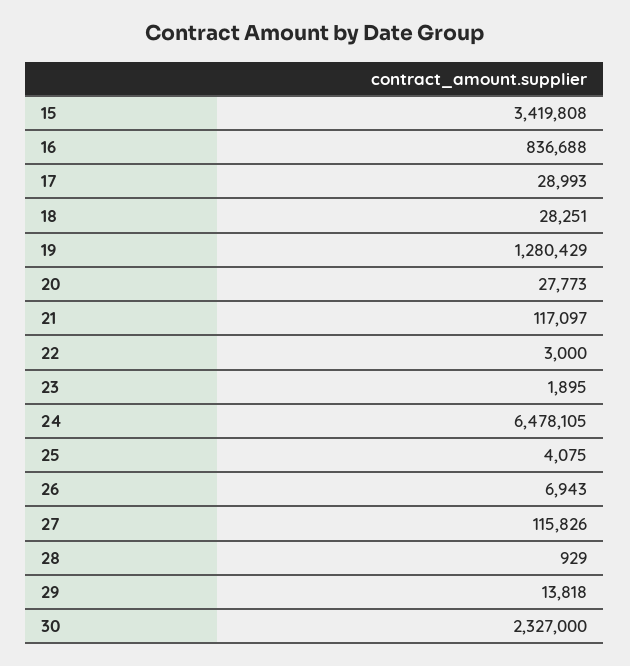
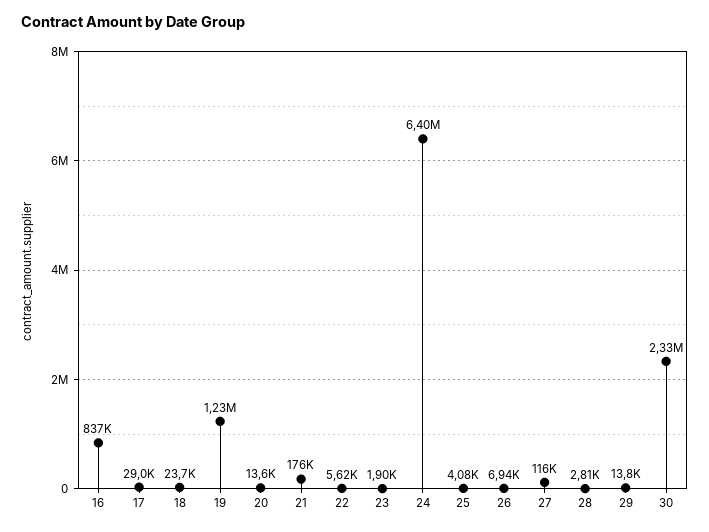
15: 3419808 -> none
18: 28251 -> 23700
19: 1280429 -> 1230000
20: 27773 -> 13600
21: 117097 -> 176000
22: 3000 -> 5620
24: 6478105 -> 6400000
28: 929 -> 2810

